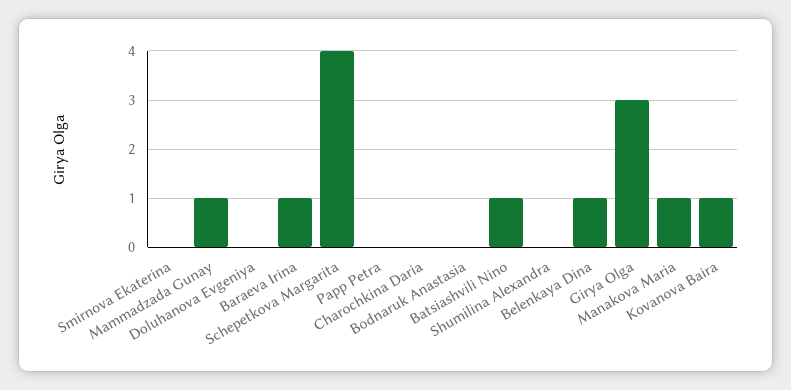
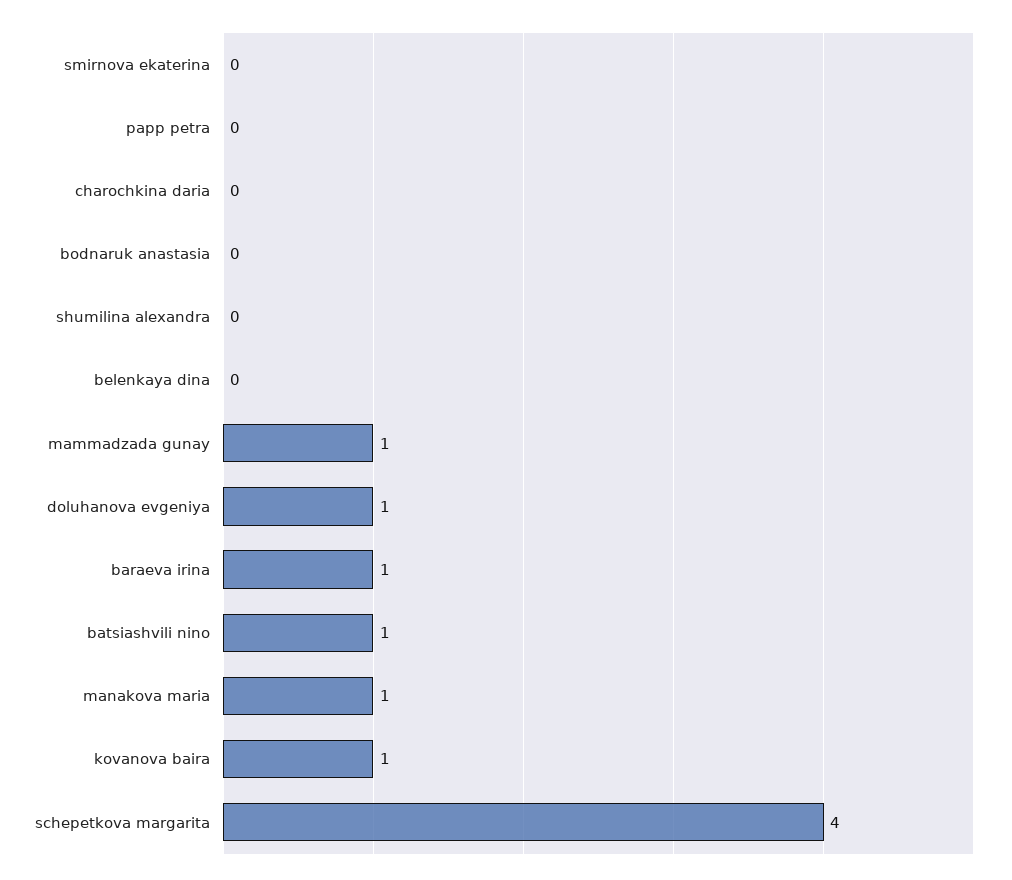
Doluhanova Evgeniya: 0 -> 1
Belenkaya Dina: 1 -> 0
Girya Olga: 3 -> none

